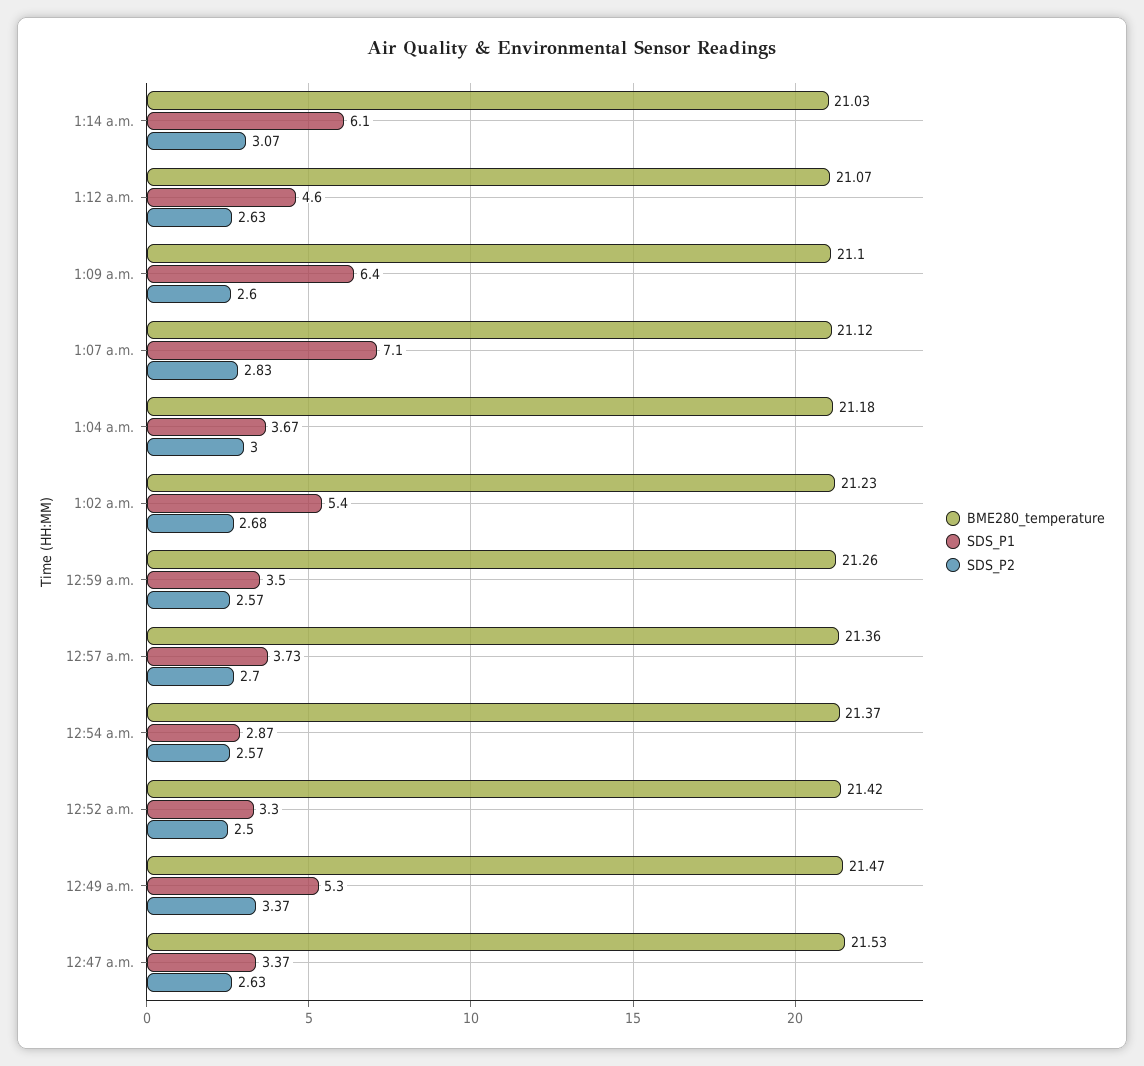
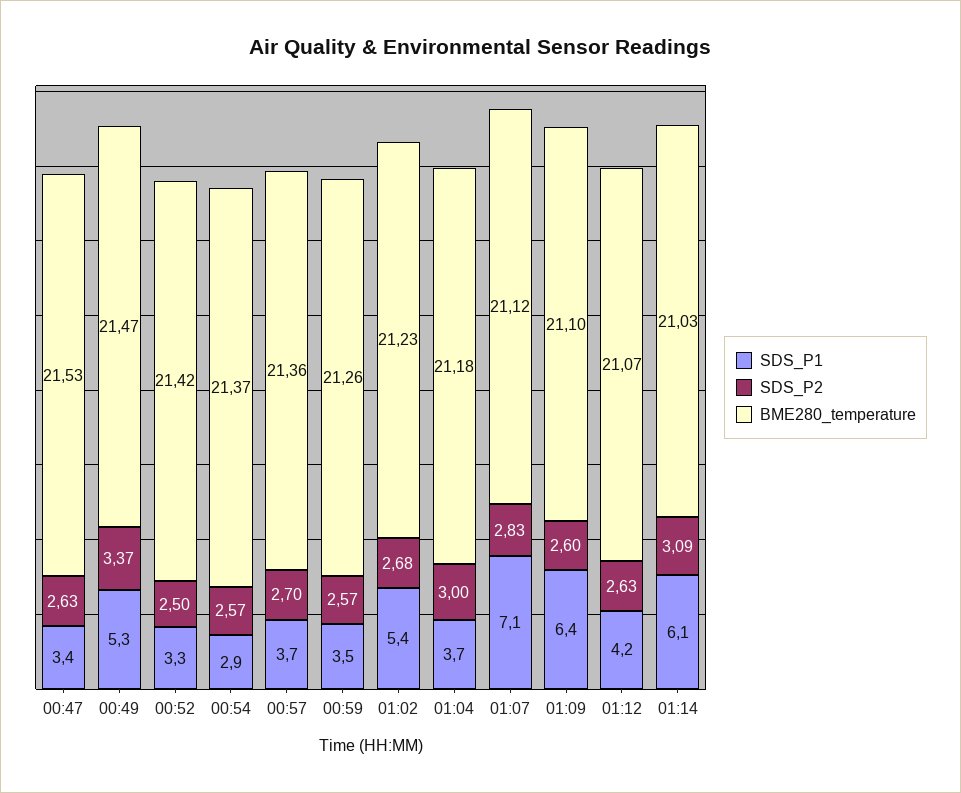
SDS_P2, 1:14 a.m.: 3.07 -> 3.09
SDS_P1, 1:12 a.m.: 4.6 -> 4.2

